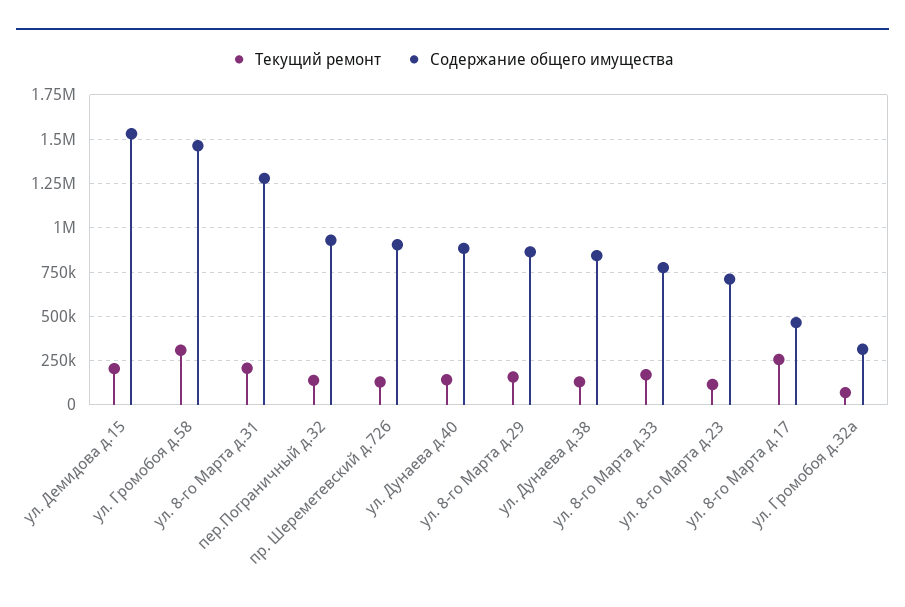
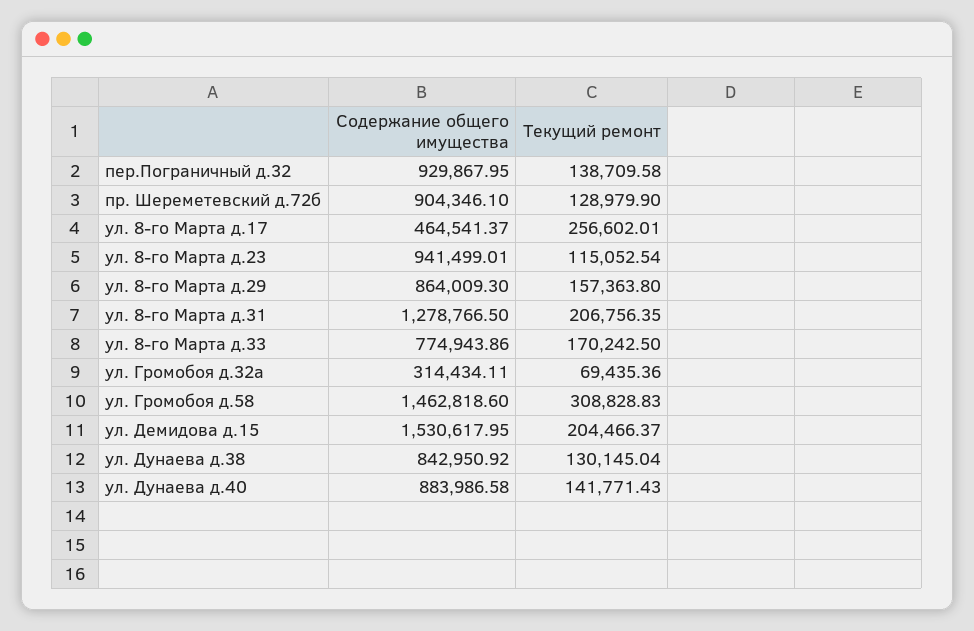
Содержание общего имущества, ул. 8-го Марта д.23: 700000 -> 941499.01

